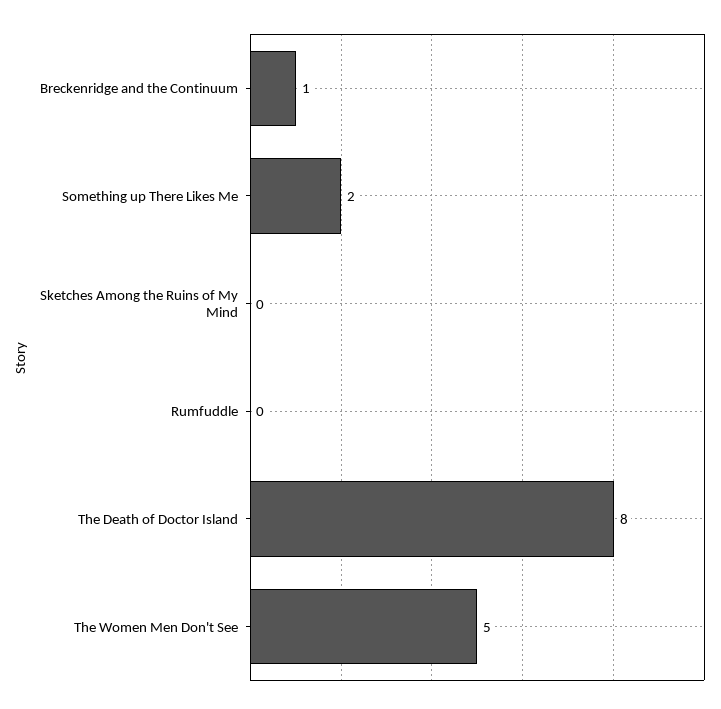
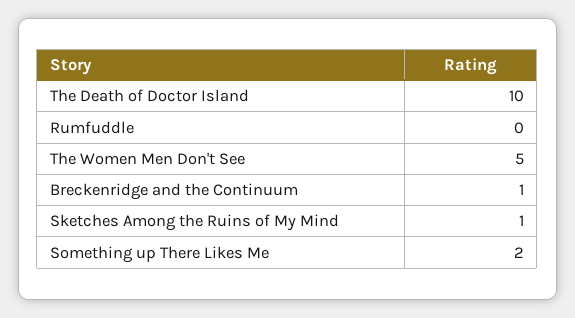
Sketches Among the Ruins of My Mind: 0 -> 1
The Death of Doctor Island: 8 -> 10

